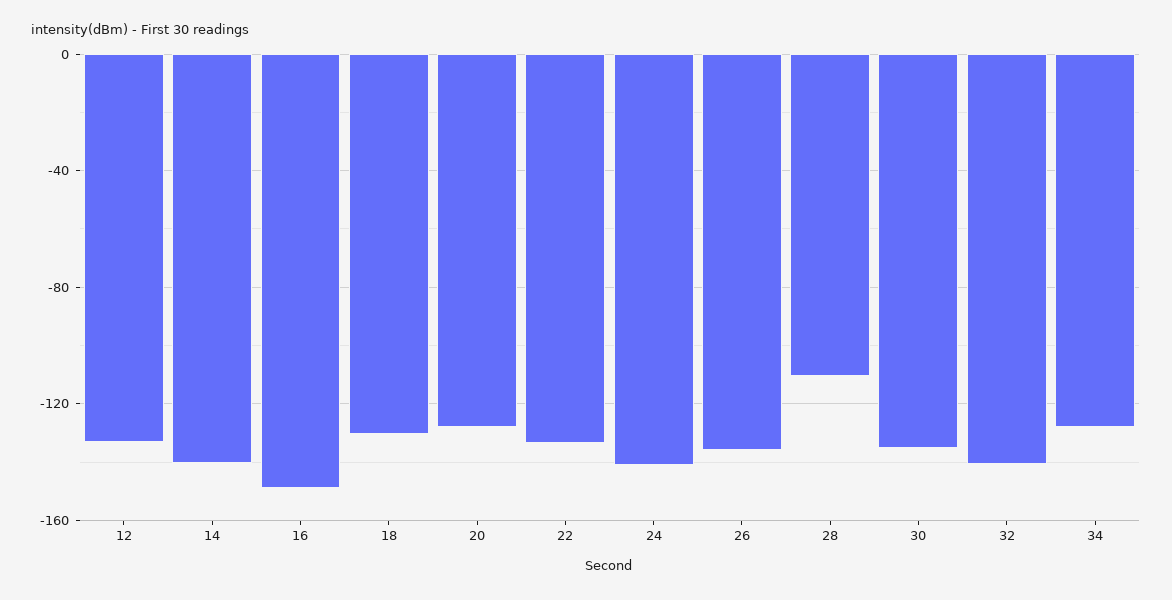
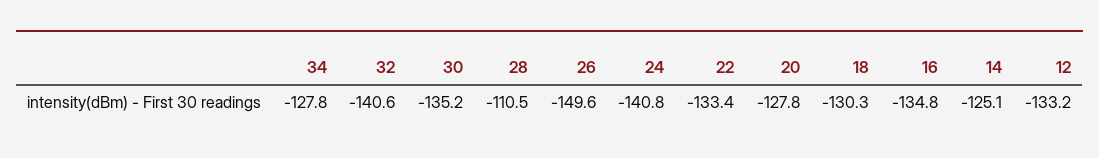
14: -140 -> -125.1
16: -150 -> -134.8
26: -135 -> -149.6

